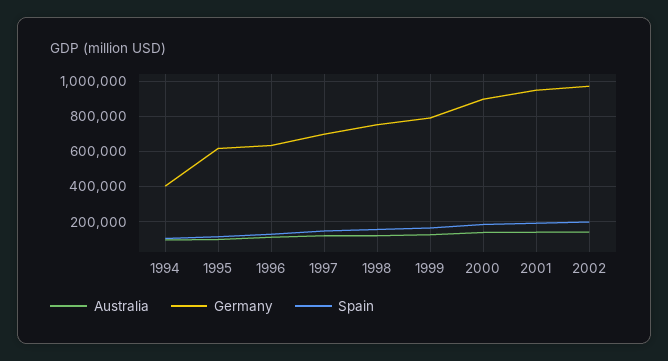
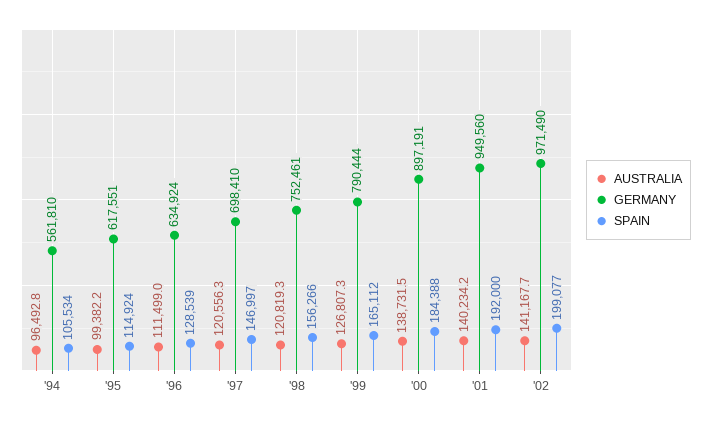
Germany, 1994: 400000 -> 561810

